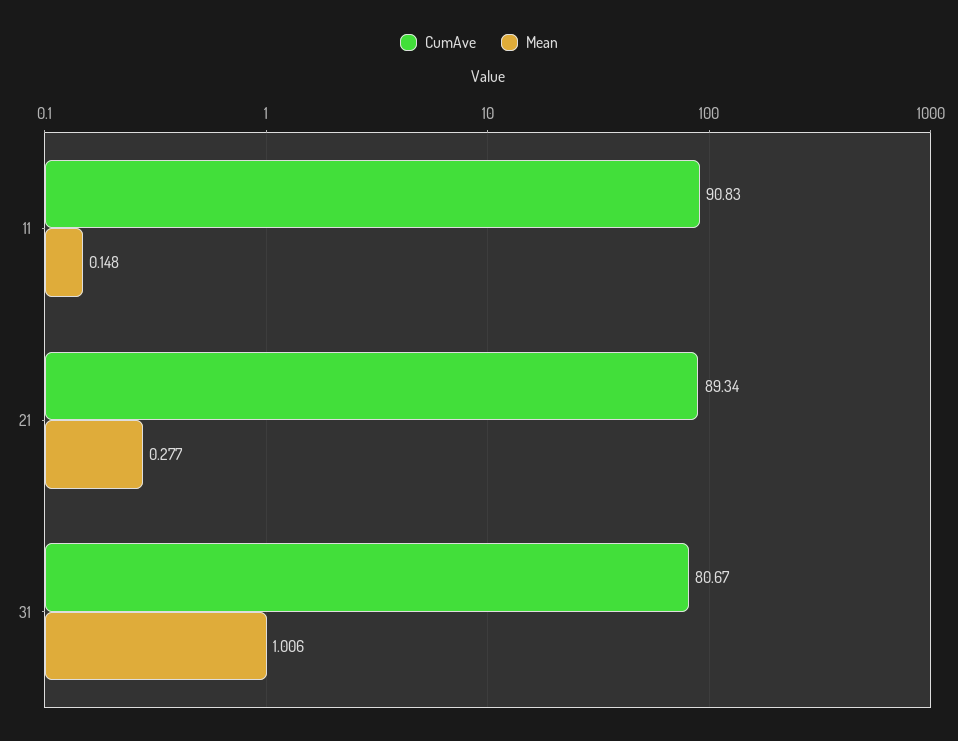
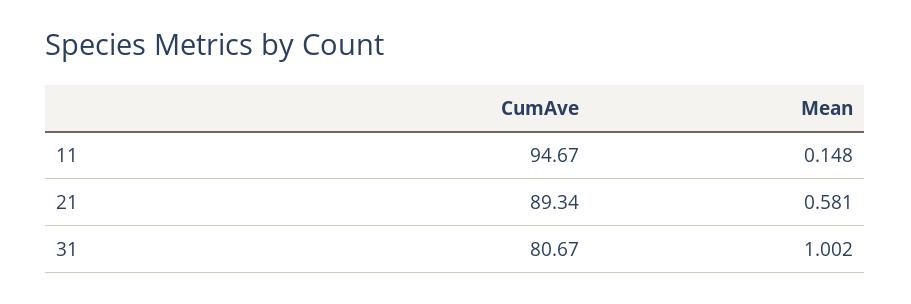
CumAve, 11: 90.83 -> 94.67
Mean, 21: 0.277 -> 0.581
Mean, 31: 1.006 -> 1.002

